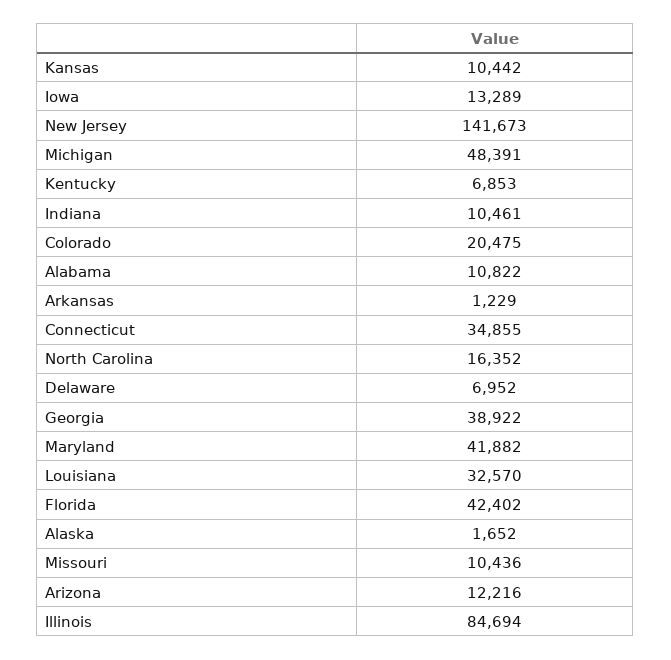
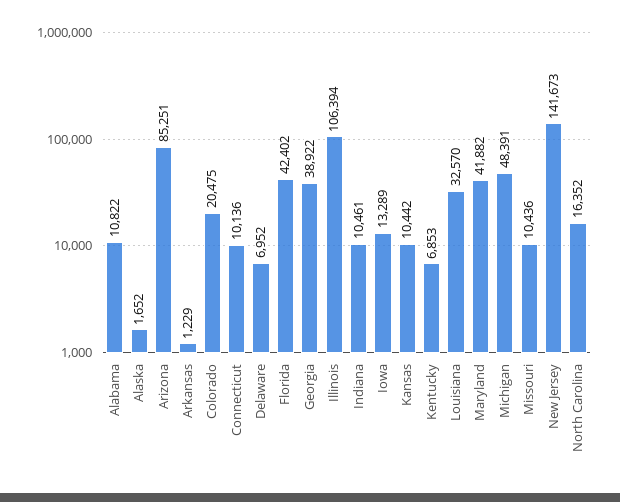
Connecticut: 34855 -> 10136
Arizona: 12216 -> 85251
Illinois: 84694 -> 106394

